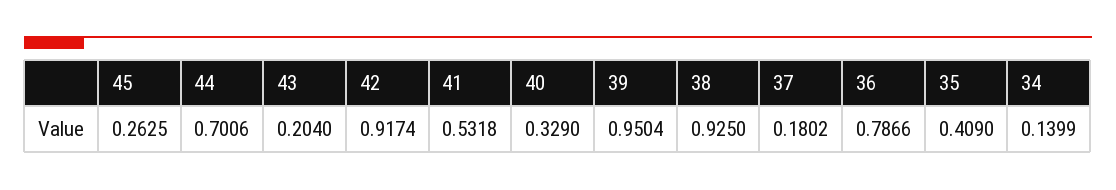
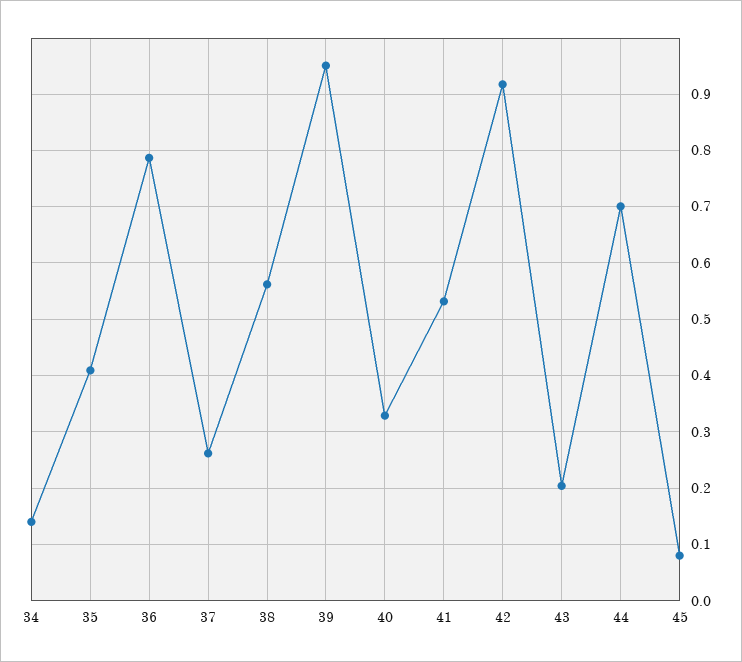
45: 0.2625 -> 0.08
38: 0.925 -> 0.56
37: 0.1802 -> 0.26

